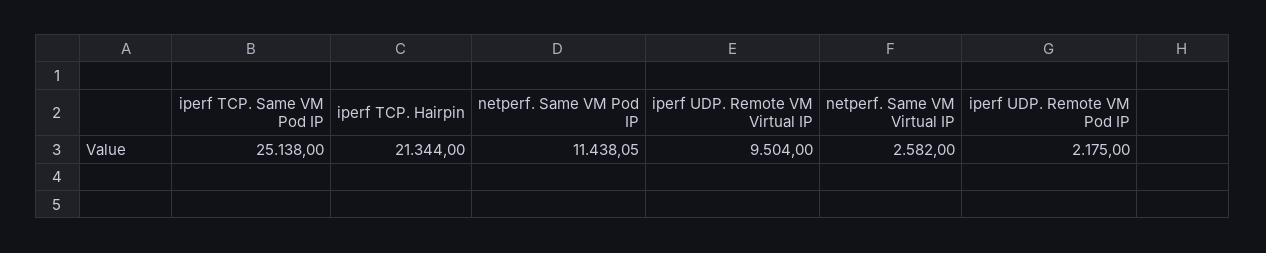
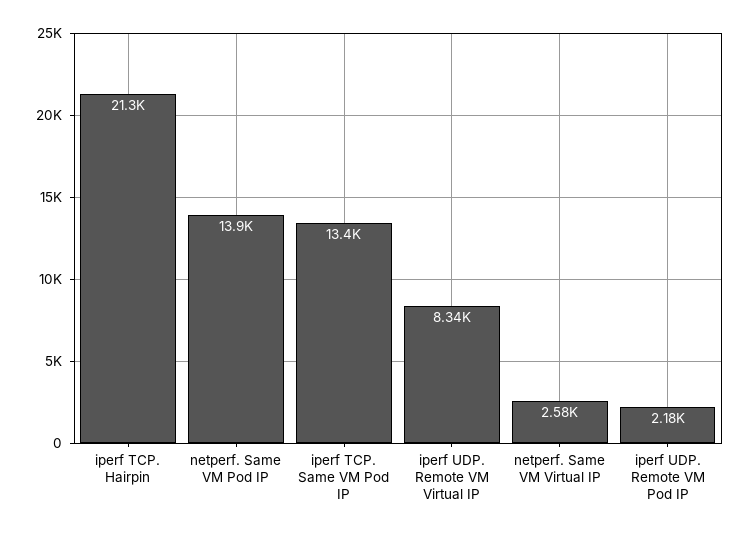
iperf TCP. Same VM Pod IP: 25138 -> 13400
netperf. Same VM Pod IP: 11438.05 -> 13900
iperf UDP. Remote VM Virtual IP: 9504 -> 8340

